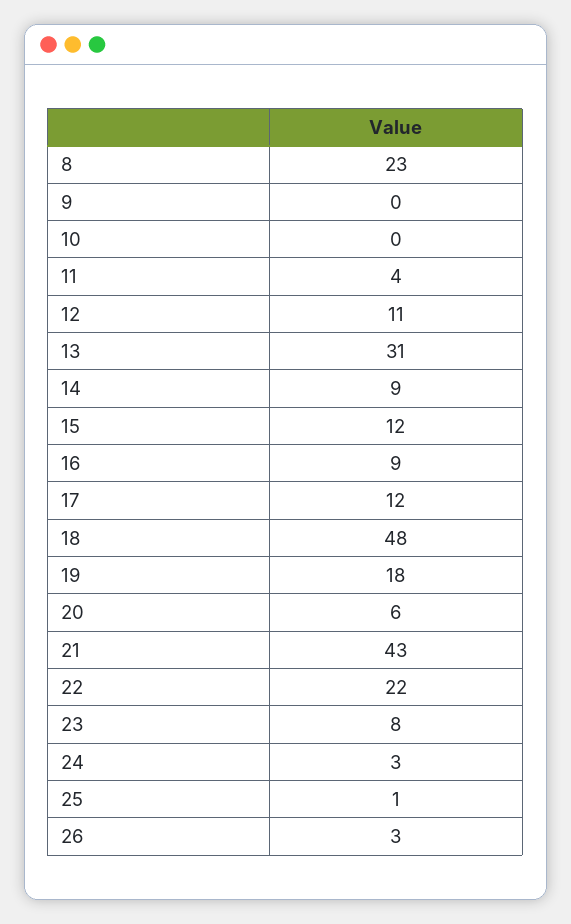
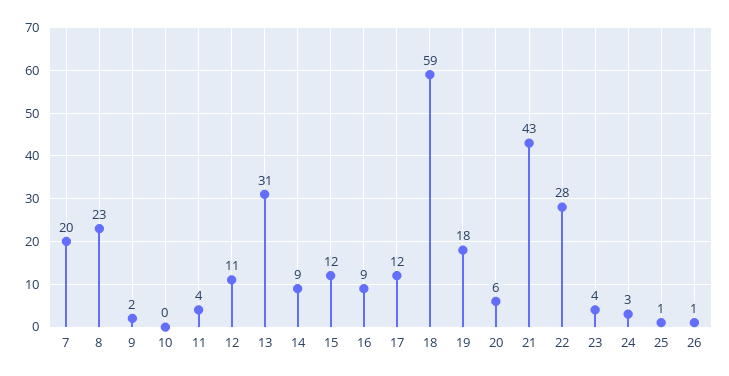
9: 0 -> 2
18: 48 -> 59
22: 22 -> 28
23: 8 -> 4
26: 3 -> 1
7: none -> 20

